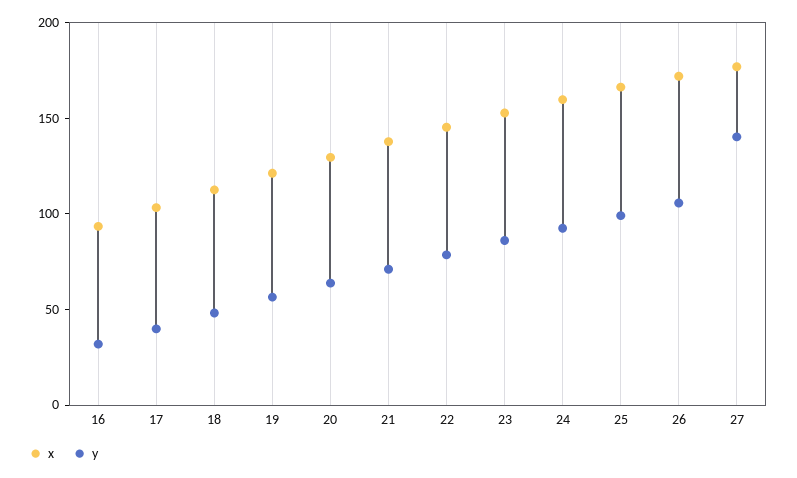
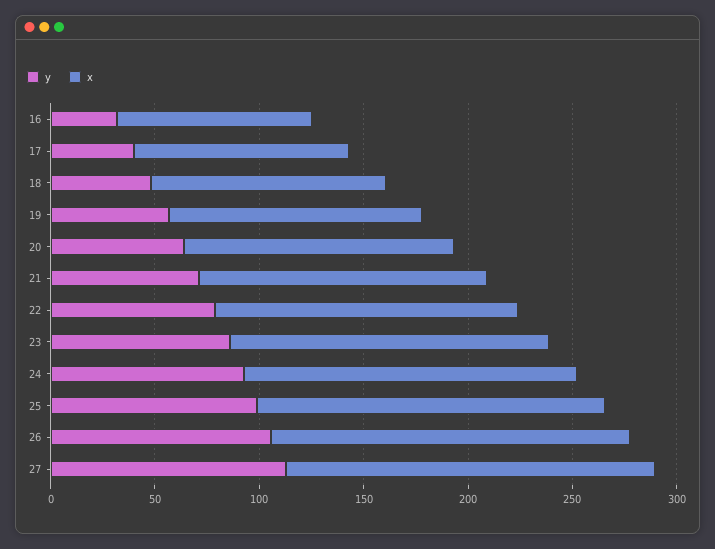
y, 27: 140 -> 110

